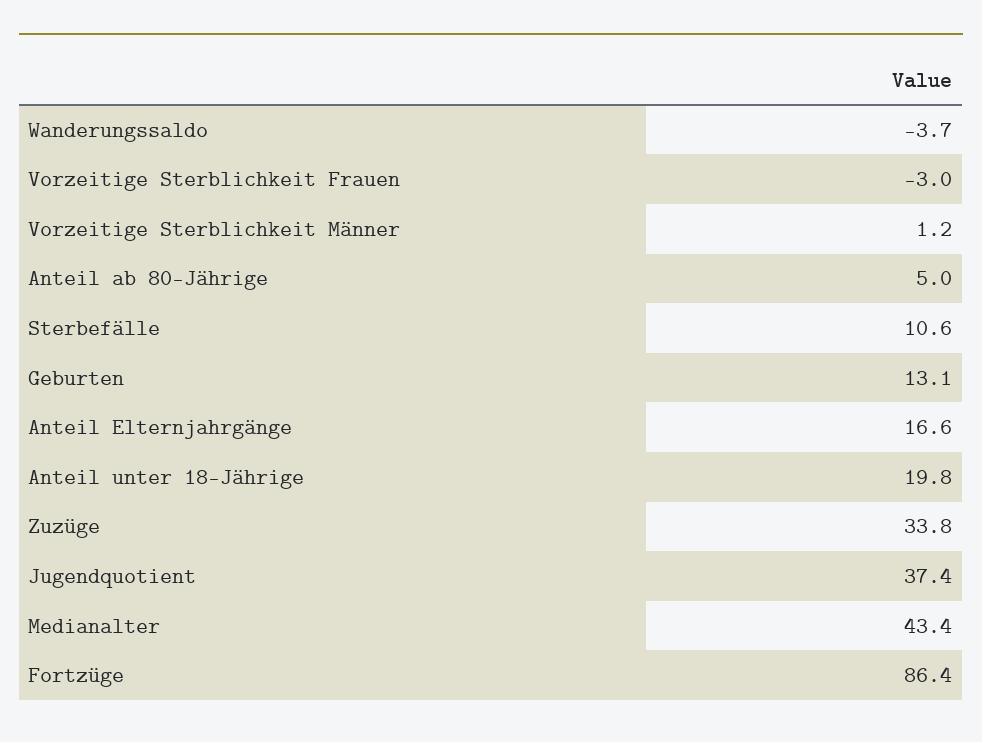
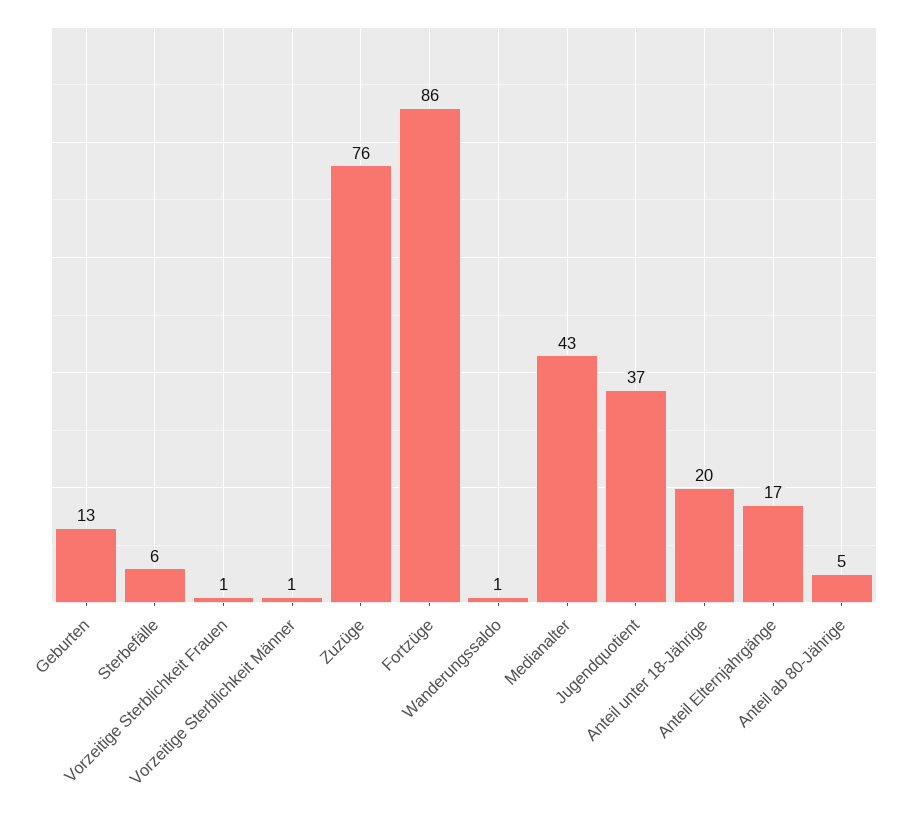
Wanderungssaldo: -3.7 -> 1
Vorzeitige Sterblichkeit Frauen: -3 -> 1
Sterbefälle: 10.6 -> 6
Zuzüge: 33.8 -> 76

